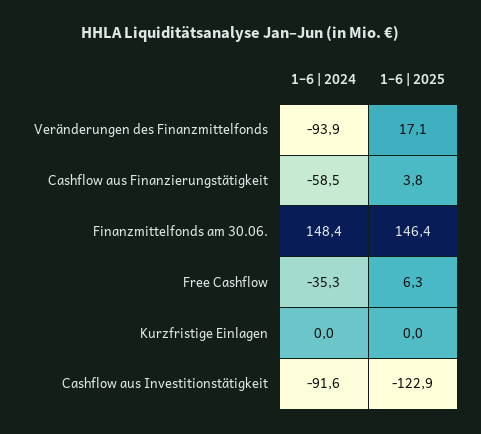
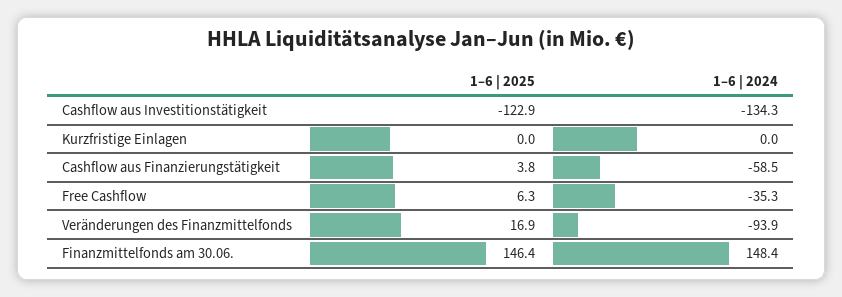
1–6 | 2025, Veränderungen des Finanzmittelfonds: 17.1 -> 16.9
1–6 | 2024, Cashflow aus Investitionstätigkeit: -91.6 -> -134.3

